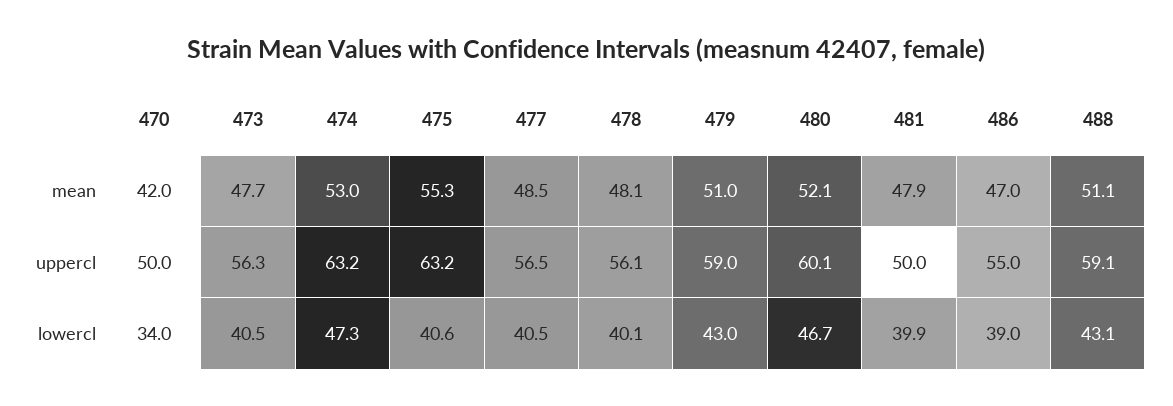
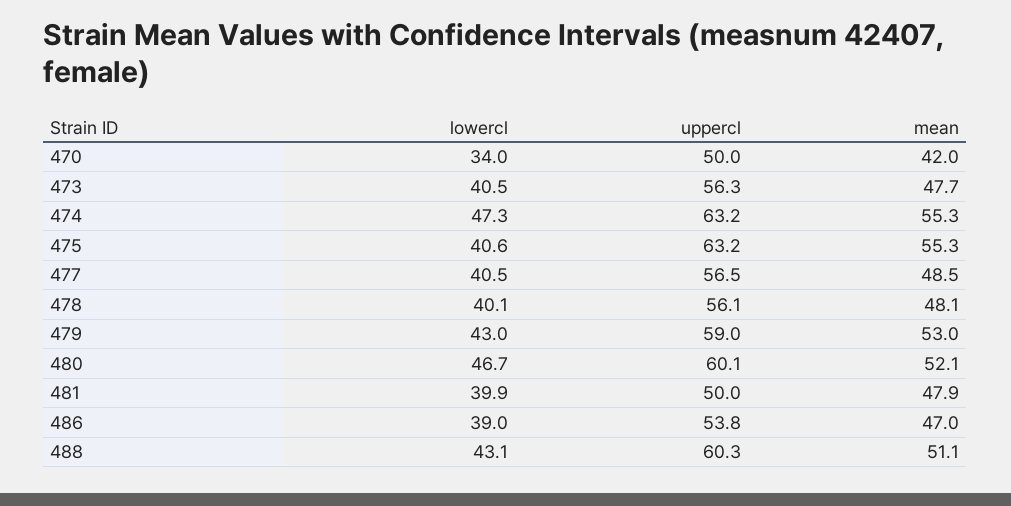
474, mean: 53 -> 55.3
479, mean: 51 -> 53
486, uppercl: 55 -> 53.8
488, uppercl: 59.1 -> 60.3

